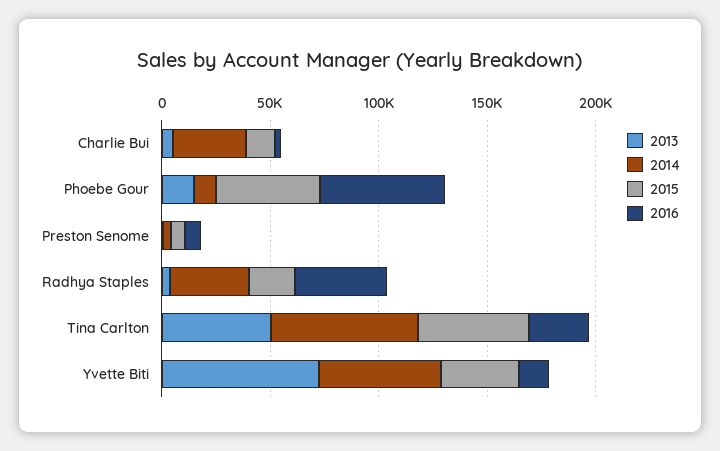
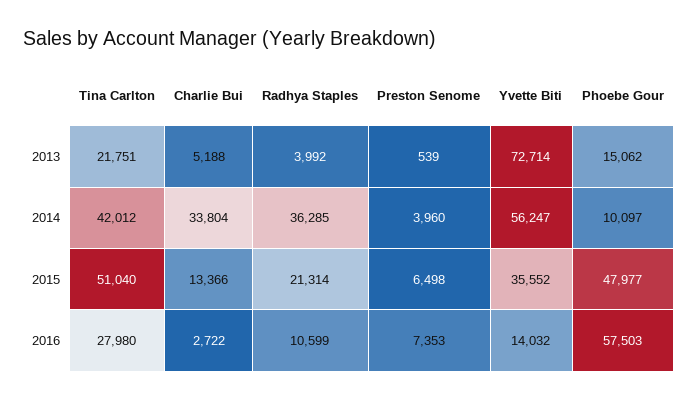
2016, Radhya Staples: 40000 -> 10599
2013, Tina Carlton: 50000 -> 21751
2014, Tina Carlton: 70000 -> 42012

